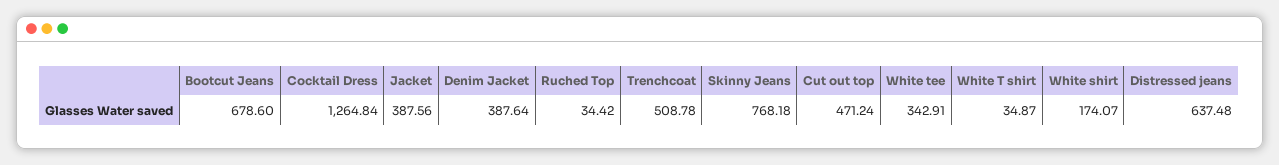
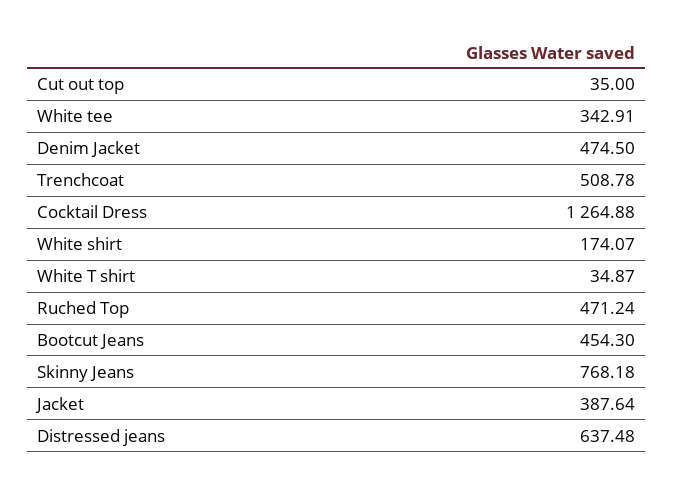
Bootcut Jeans: 678.6 -> 454.3
Cocktail Dress: 1264.84 -> 1264.88
Jacket: 387.56 -> 387.64
Denim Jacket: 387.64 -> 474.5
Ruched Top: 34.42 -> 471.24
Cut out top: 471.24 -> 35

